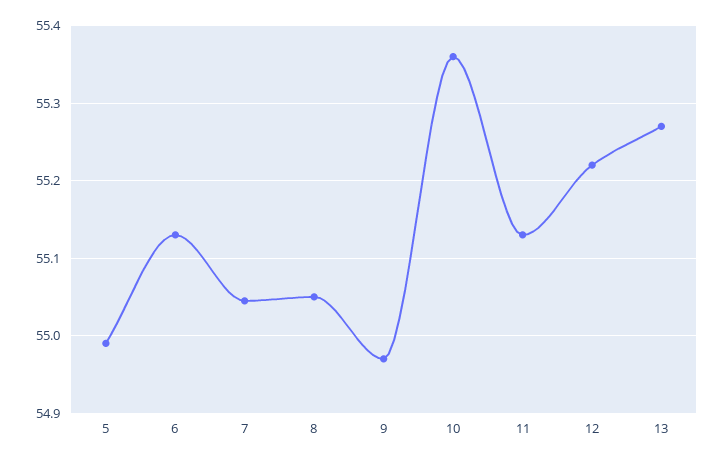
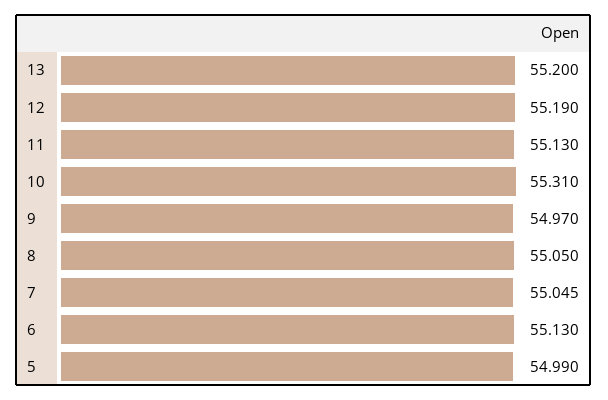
10: 55.36 -> 55.31
12: 55.22 -> 55.19
13: 55.27 -> 55.2

